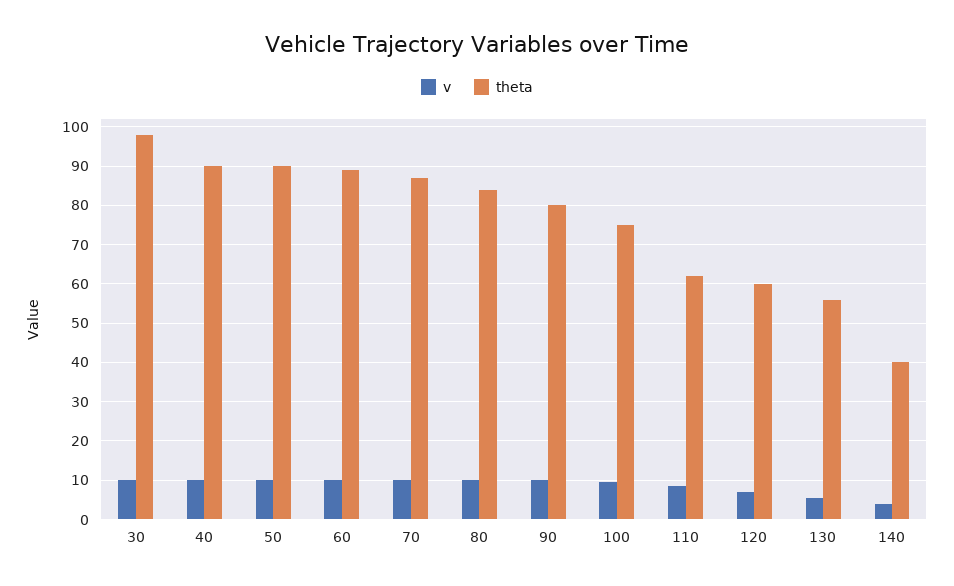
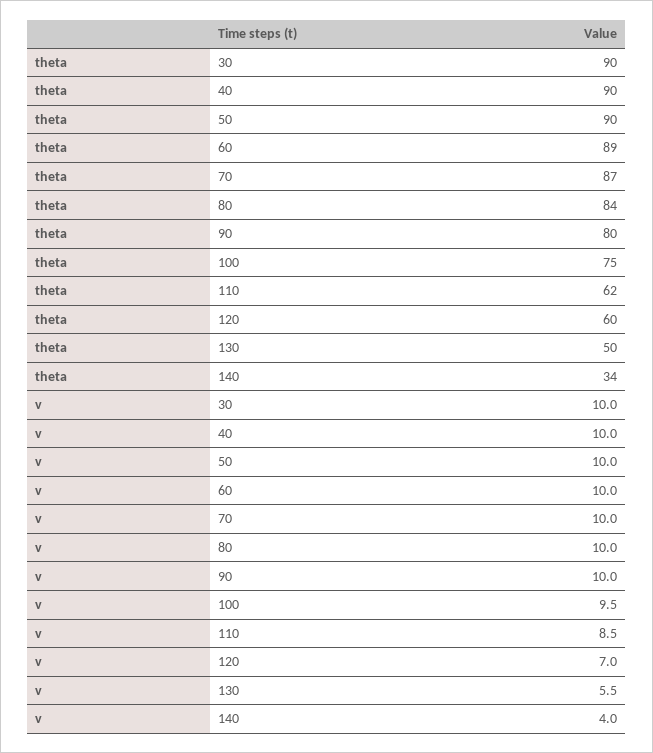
theta, 30: 98 -> 90
theta, 130: 56 -> 50
theta, 140: 40 -> 34

